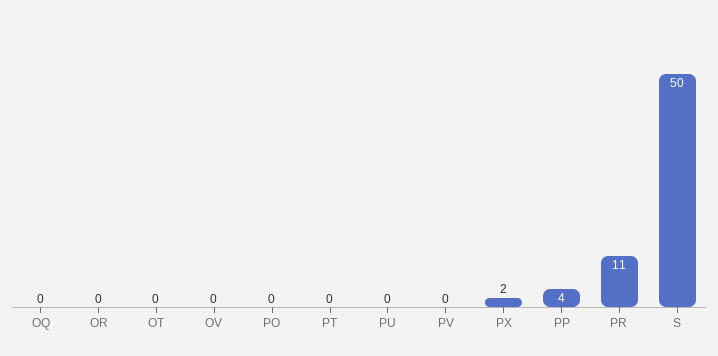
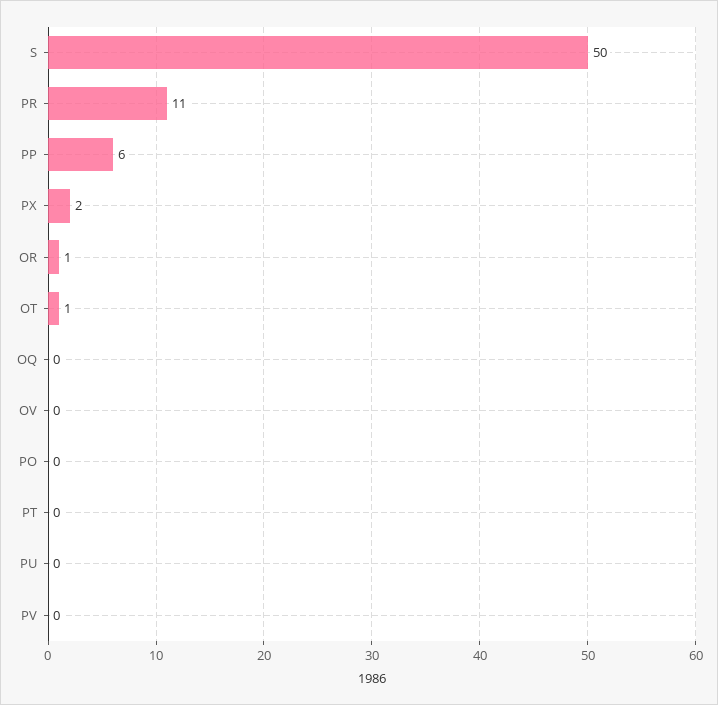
OR: 0 -> 1
OT: 0 -> 1
PP: 4 -> 6

